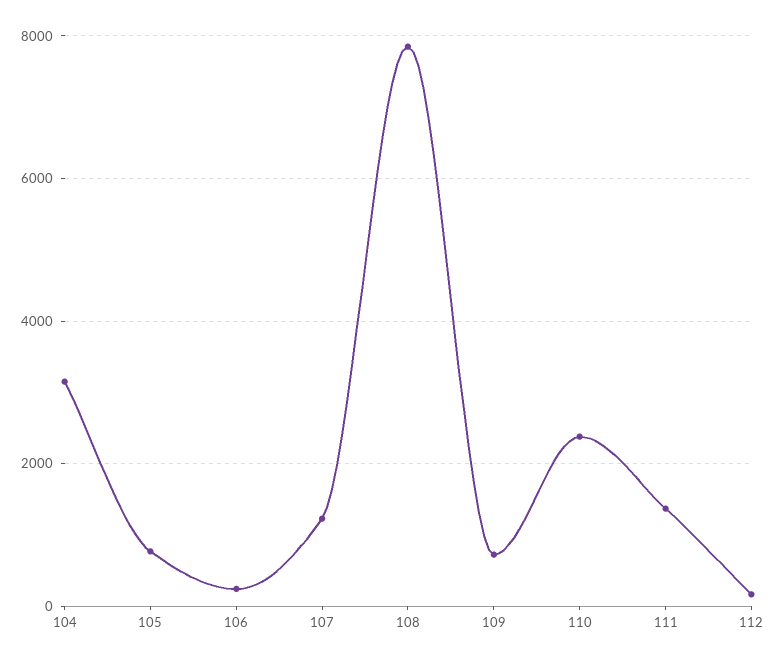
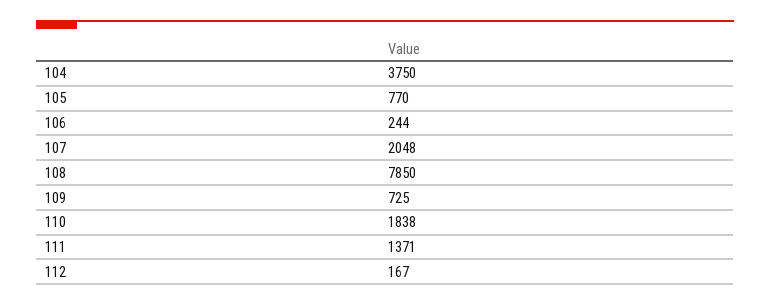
104: 3200 -> 3750
107: 1200 -> 2048
110: 2400 -> 1838

